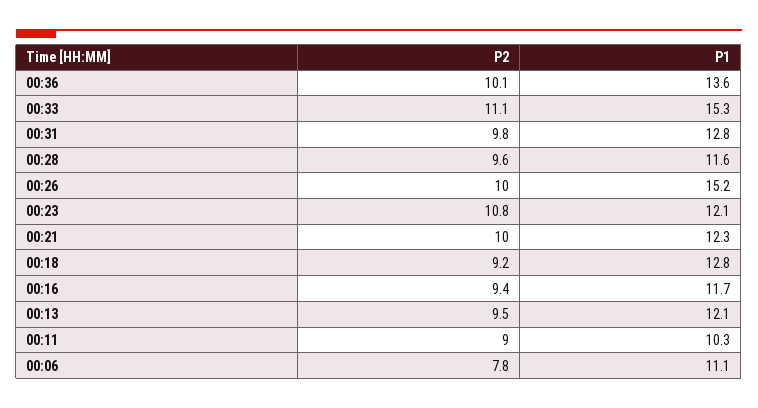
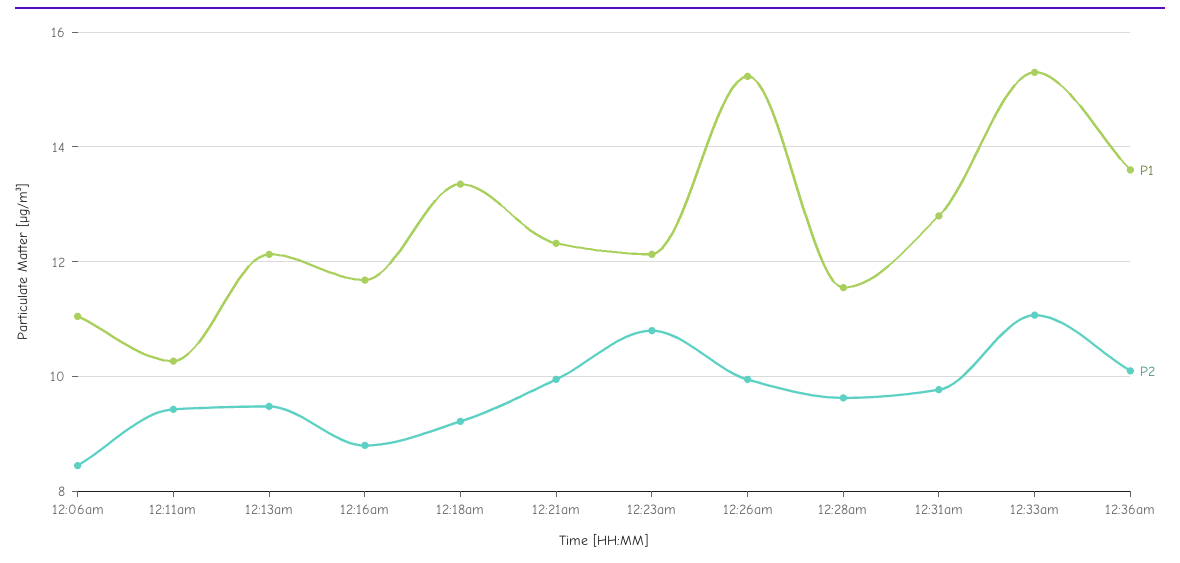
P1, 00:18: 12.8 -> 13.4
P2, 00:16: 9.4 -> 8.8
P2, 00:11: 9 -> 9.4
P2, 00:06: 7.8 -> 8.4

